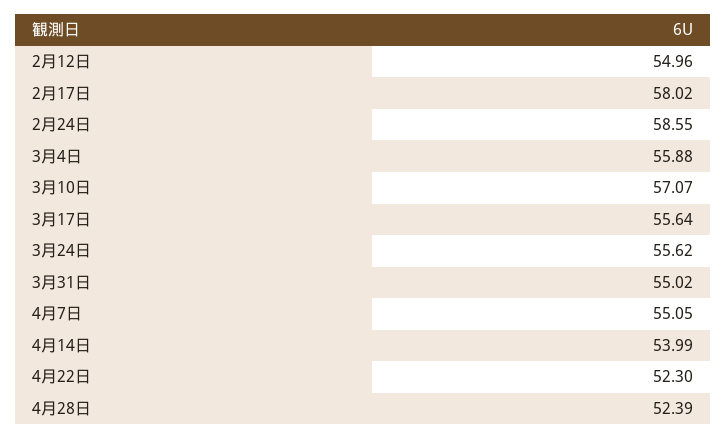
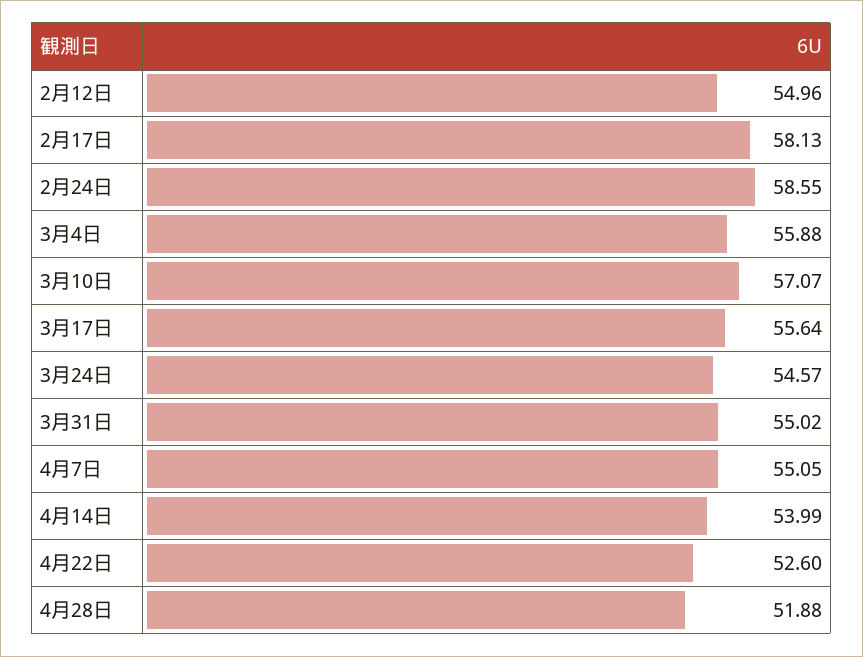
2月17日: 58.02 -> 58.13
3月24日: 55.62 -> 54.57
4月22日: 52.3 -> 52.6
4月28日: 52.39 -> 51.88

